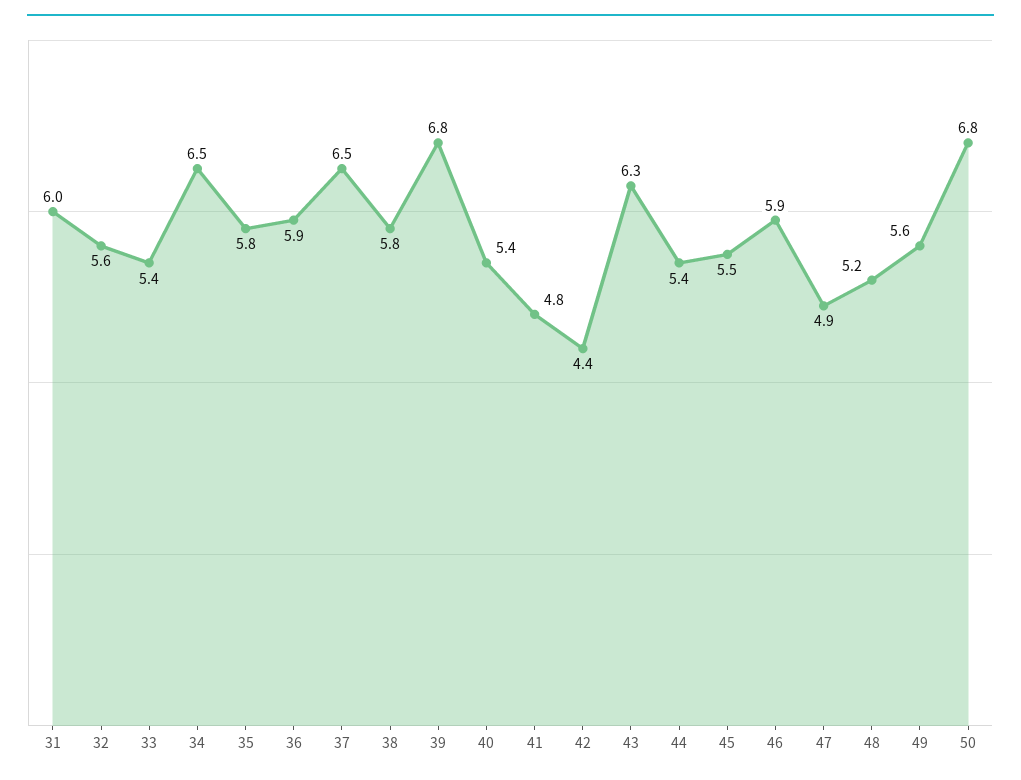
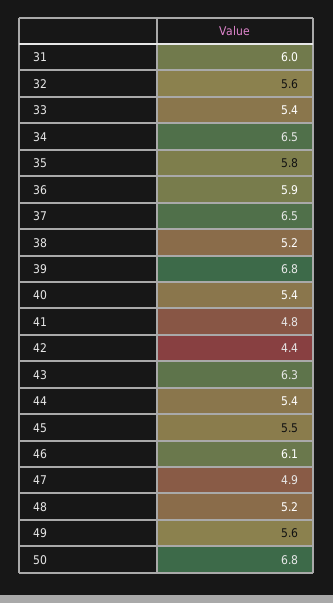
38: 5.8 -> 5.2
46: 5.9 -> 6.1

